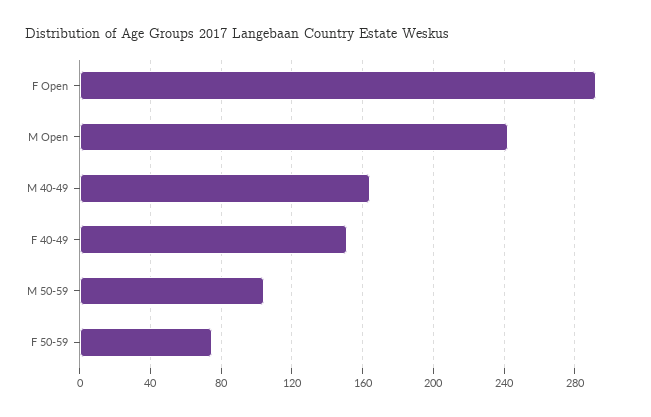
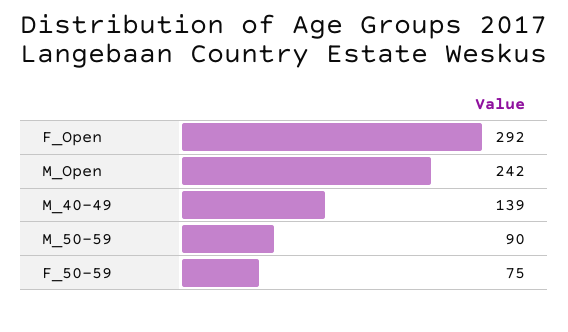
M 40-49: 165 -> 139
F 40-49: 150 -> none
M 50-59: 105 -> 90

